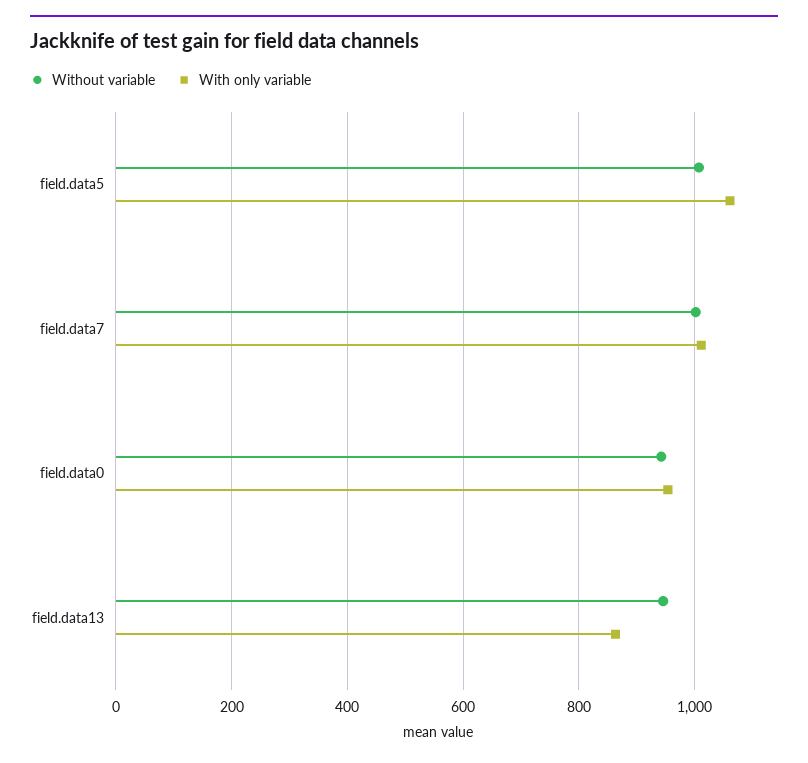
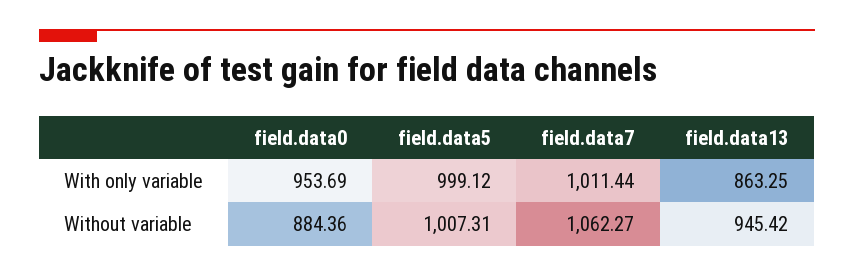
With only variable, field.data5: 1060 -> 999.12
Without variable, field.data7: 1000 -> 1062.27
Without variable, field.data0: 940 -> 884.36

